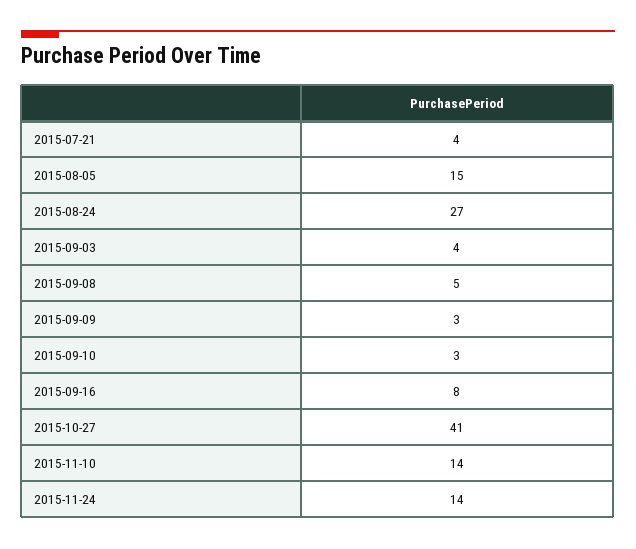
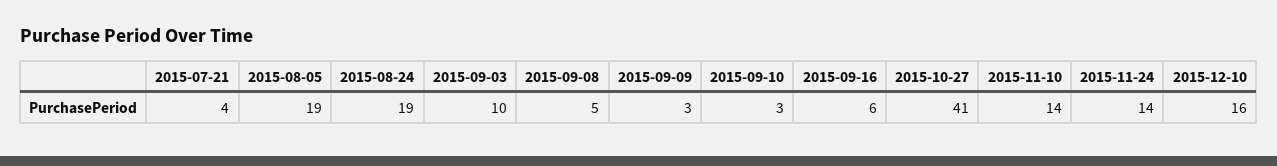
2015-08-05: 15 -> 19
2015-08-24: 27 -> 19
2015-09-03: 4 -> 10
2015-09-16: 8 -> 6
2015-12-10: none -> 16

